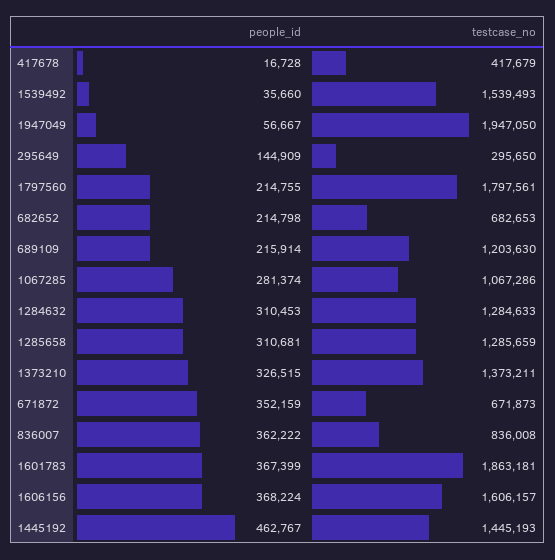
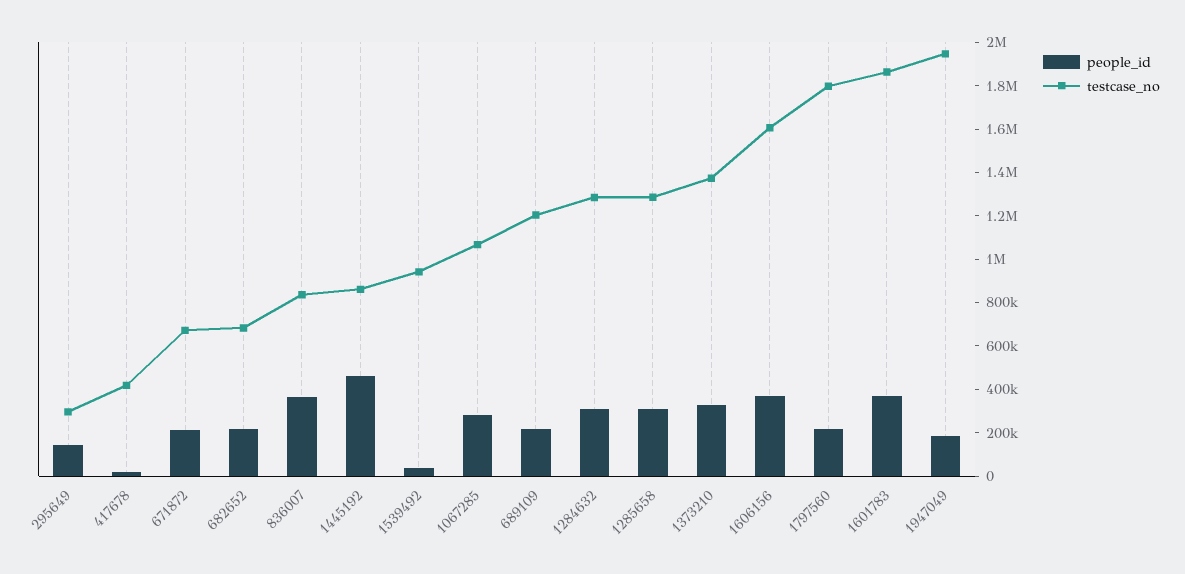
testcase_no, 1539492: 1539493 -> 950000
people_id, 1947049: 56667 -> 200000
people_id, 671872: 352159 -> 200000
testcase_no, 1445192: 1445193 -> 850000

